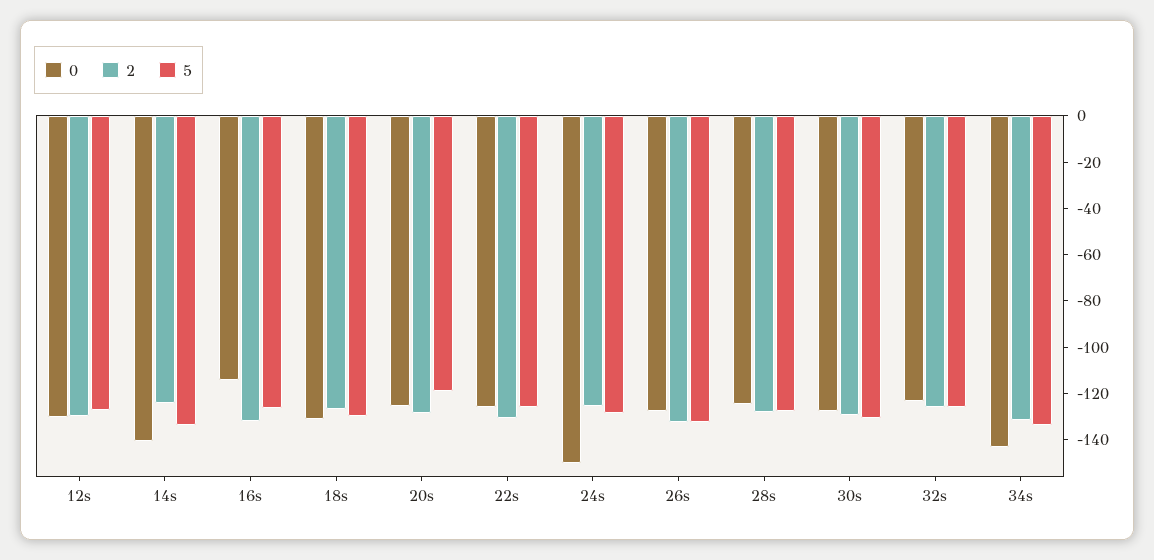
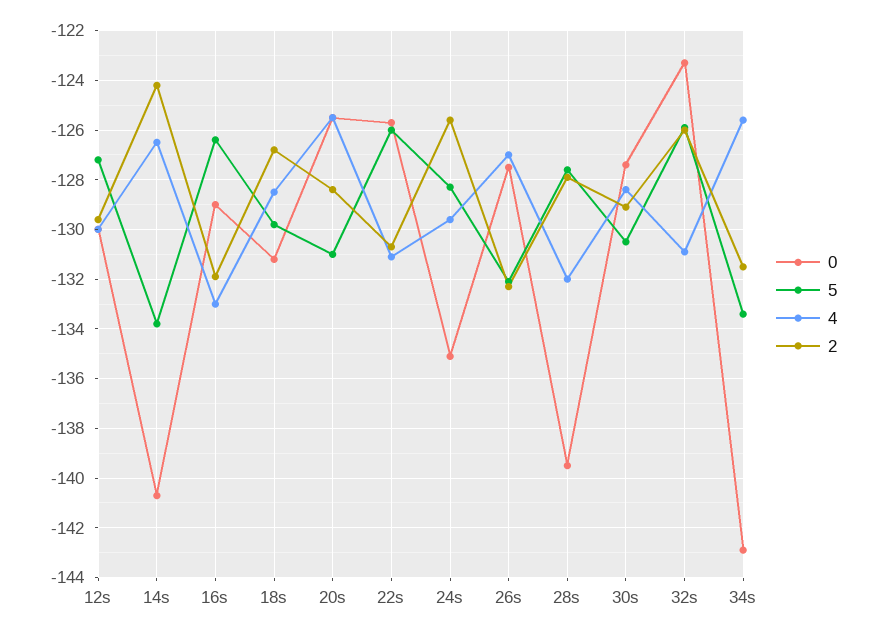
0, 16s: -115 -> -129
5, 20s: -120 -> -131
0, 24s: -150 -> -135
0, 28s: -125 -> -139.5
4, 12s: none -> -130
4, 14s: none -> -126.5
4, 16s: none -> -133
4, 18s: none -> -128.5
4, 20s: none -> -125.5
4, 22s: none -> -131
4, 24s: none -> -129.5
4, 26s: none -> -127
4, 28s: none -> -132
4, 30s: none -> -128.5
4, 32s: none -> -131
4, 34s: none -> -125.5

